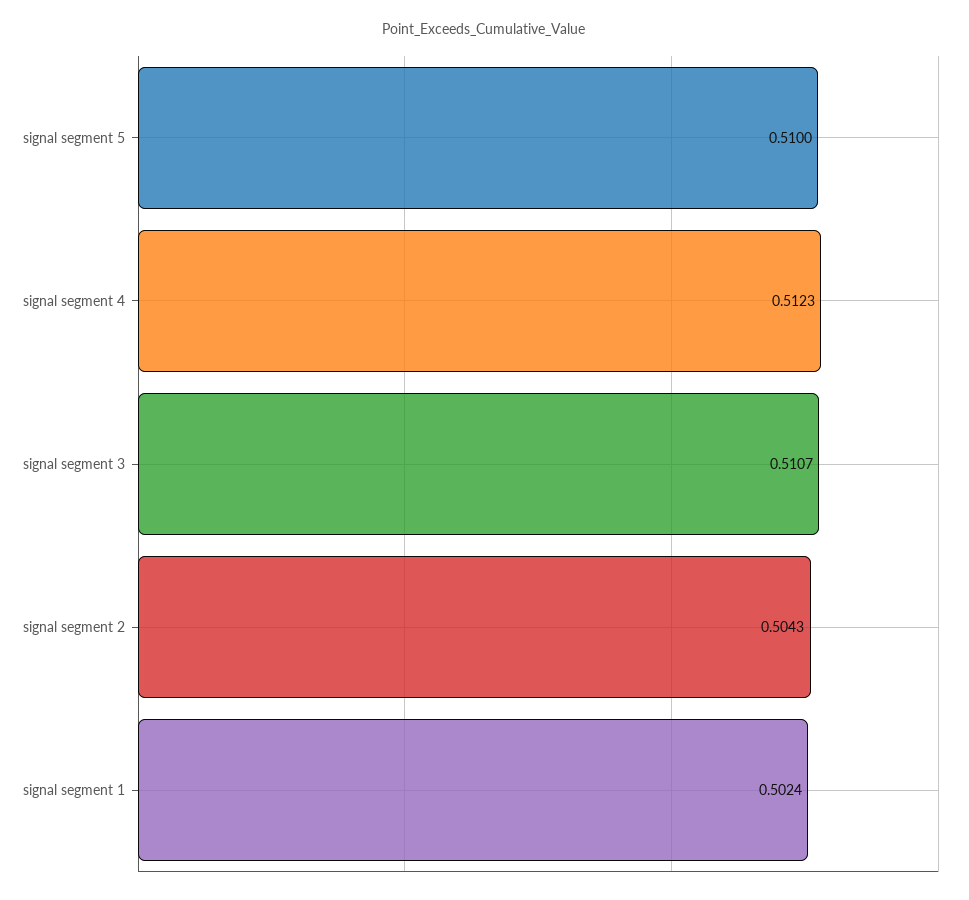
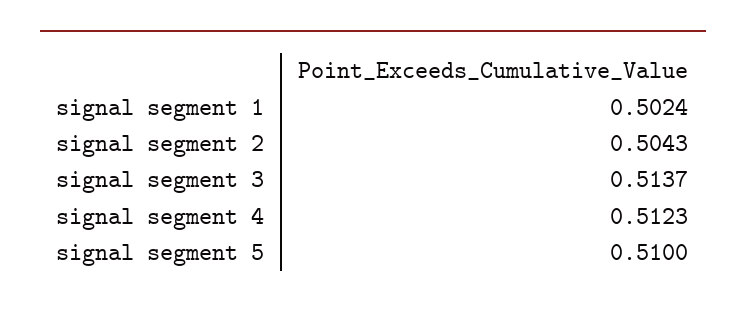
signal segment 3: 0.5107 -> 0.5137

